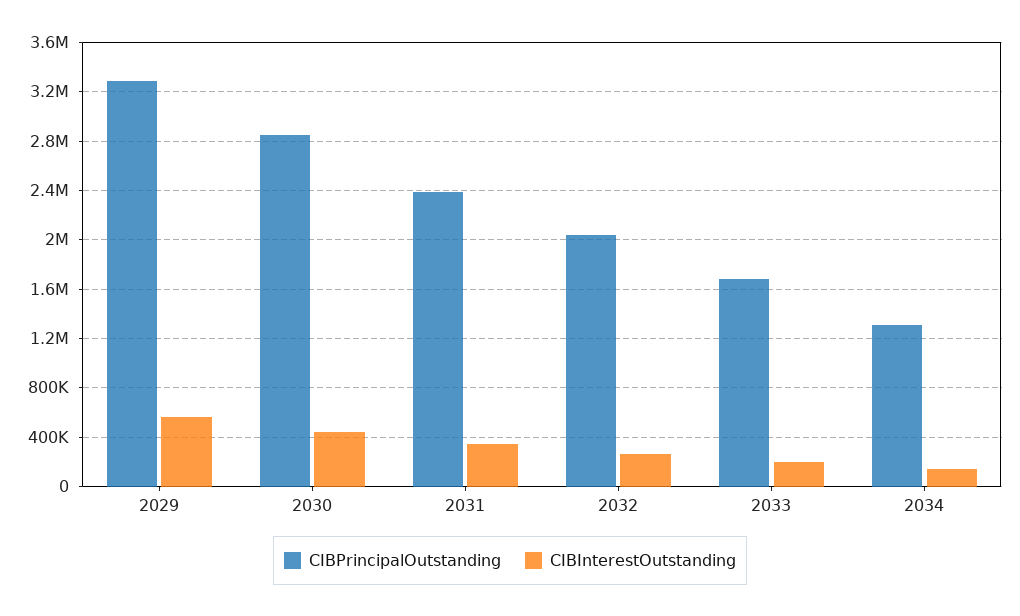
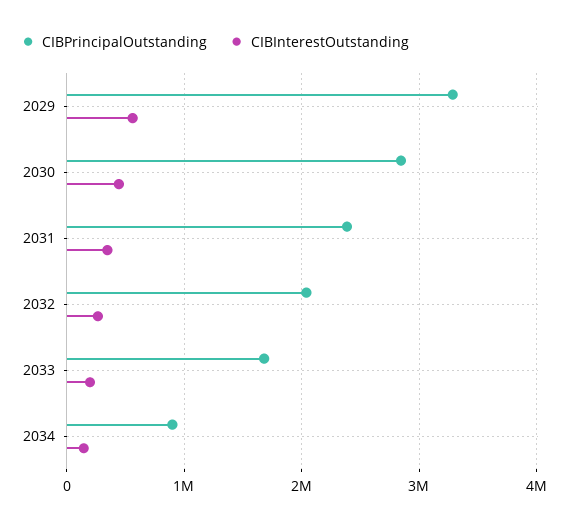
CIBPrincipalOutstanding, 2034: 1300000 -> 900000

